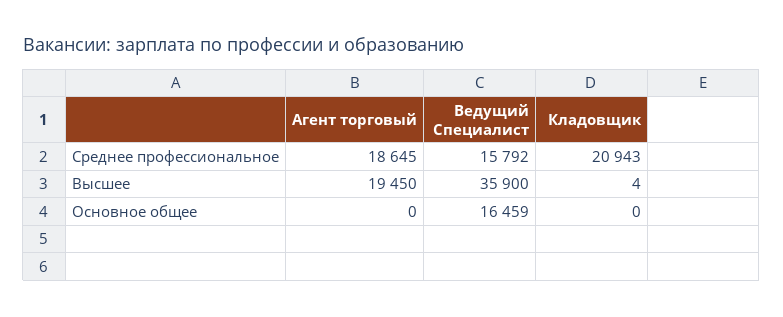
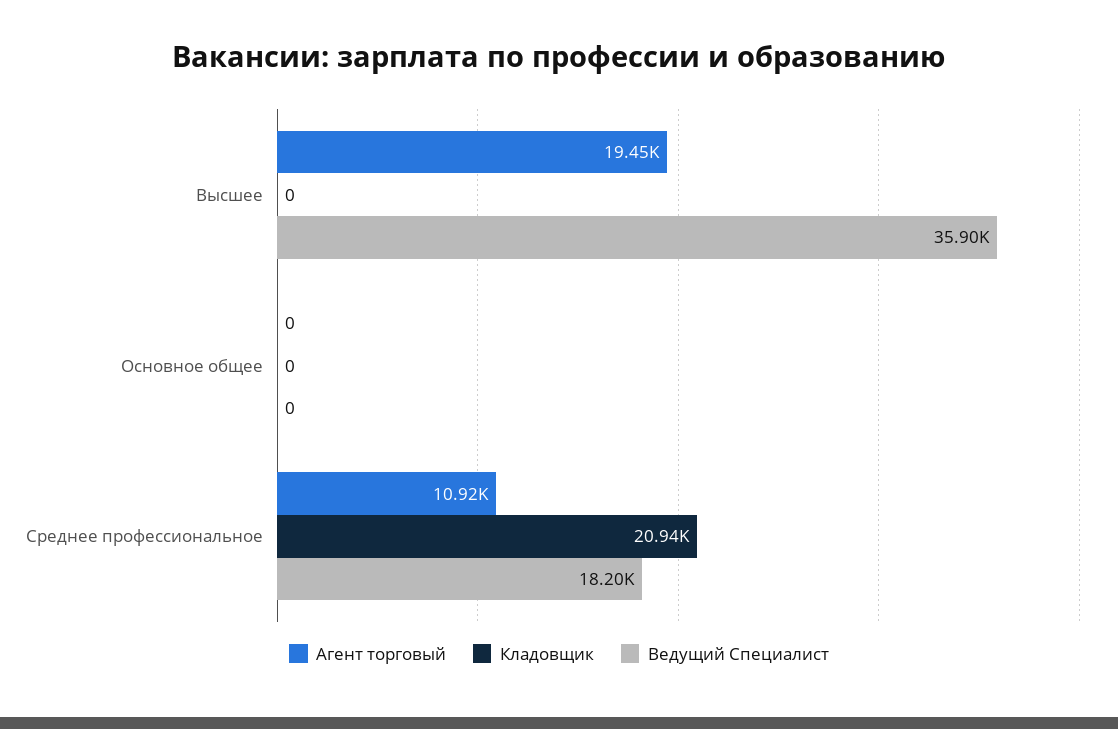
Агент торговый, Среднее профессиональное: 18645 -> 10920
Ведущий Специалист, Среднее профессиональное: 15792 -> 18200
Кладовщик, Высшее: 4 -> 0
Ведущий Специалист, Основное общее: 16459 -> 0

